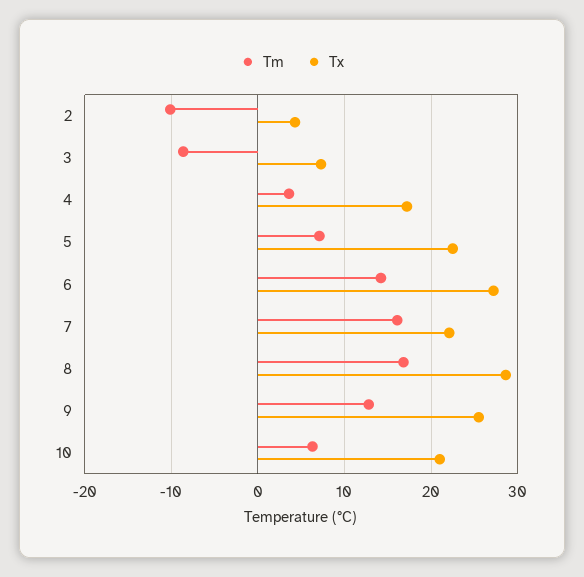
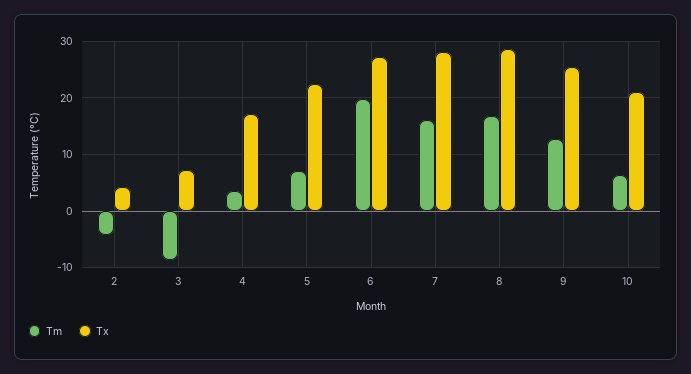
Tm, 2: -10 -> -4
Tm, 6: 14 -> 20
Tx, 7: 22 -> 28

